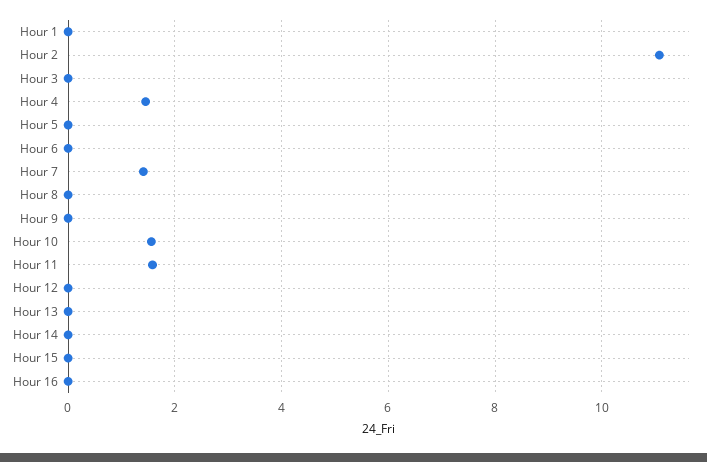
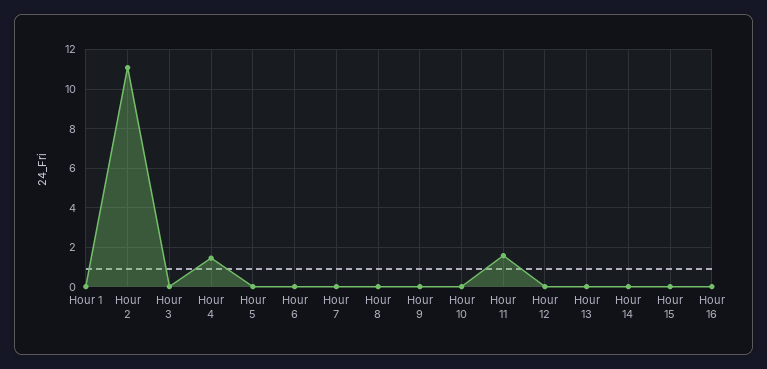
Hour 7: 1.4 -> 0
Hour 10: 1.6 -> 0

